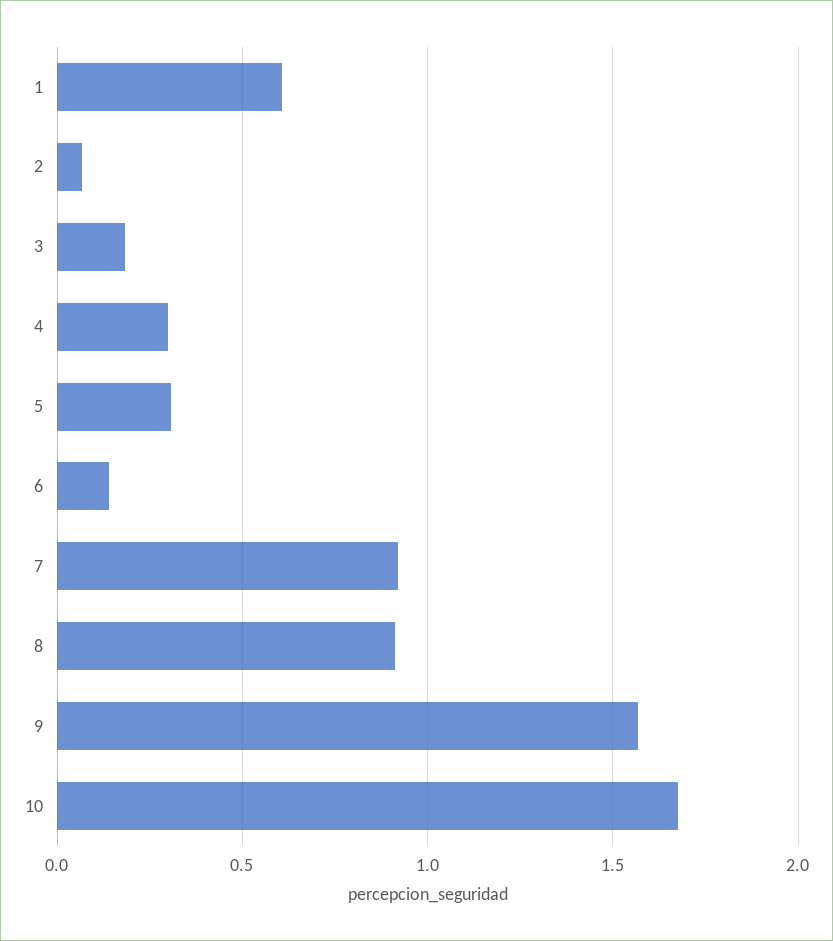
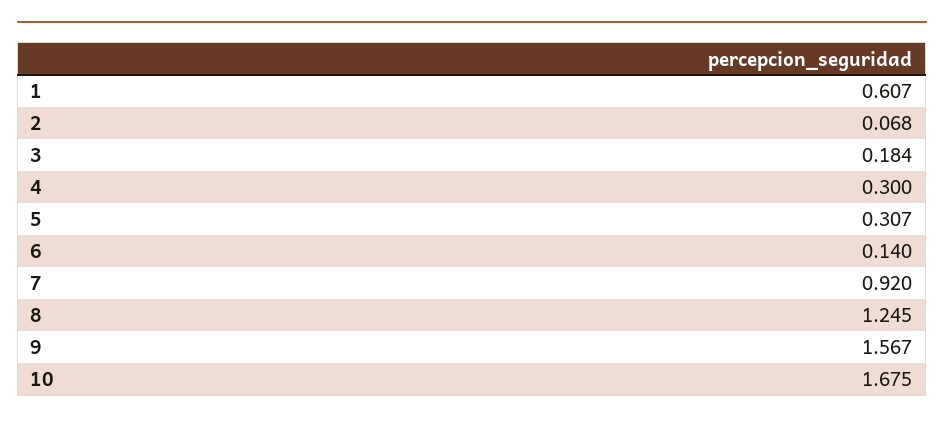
8: 0.9 -> 1.245

